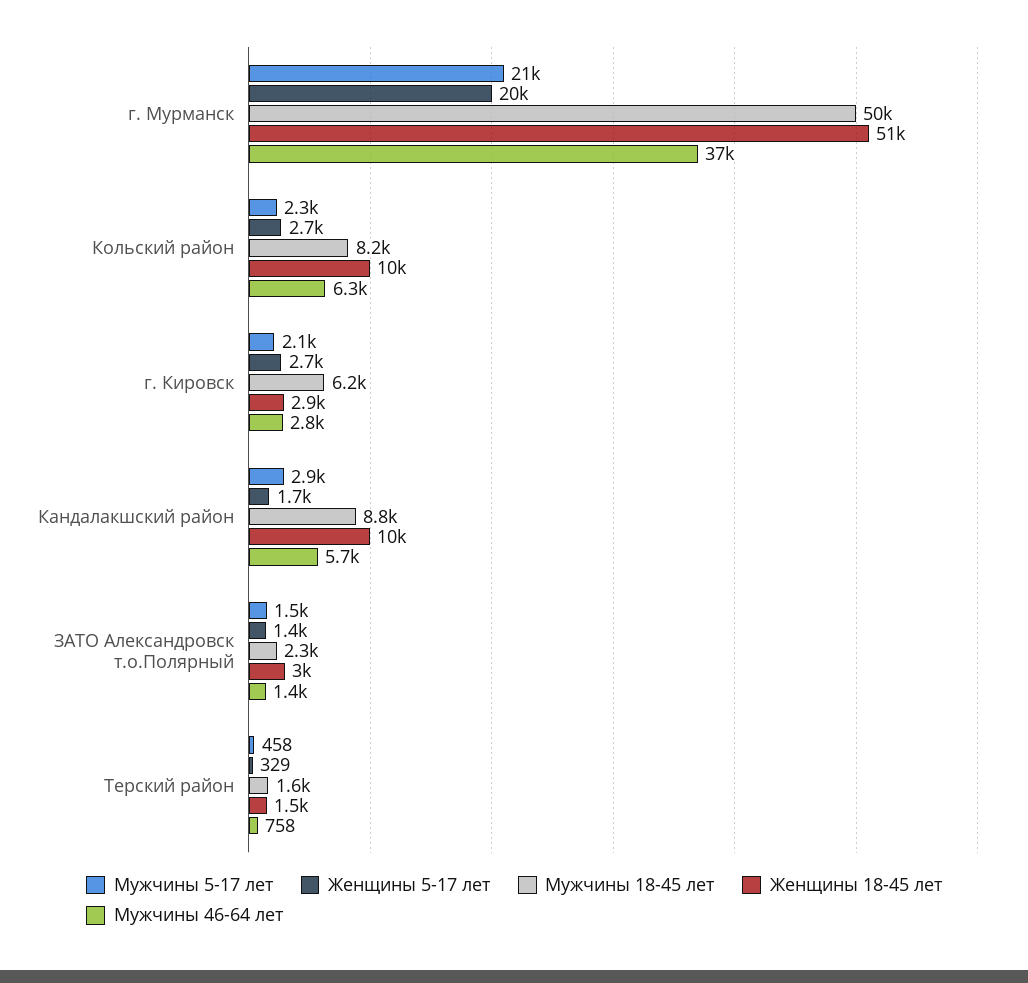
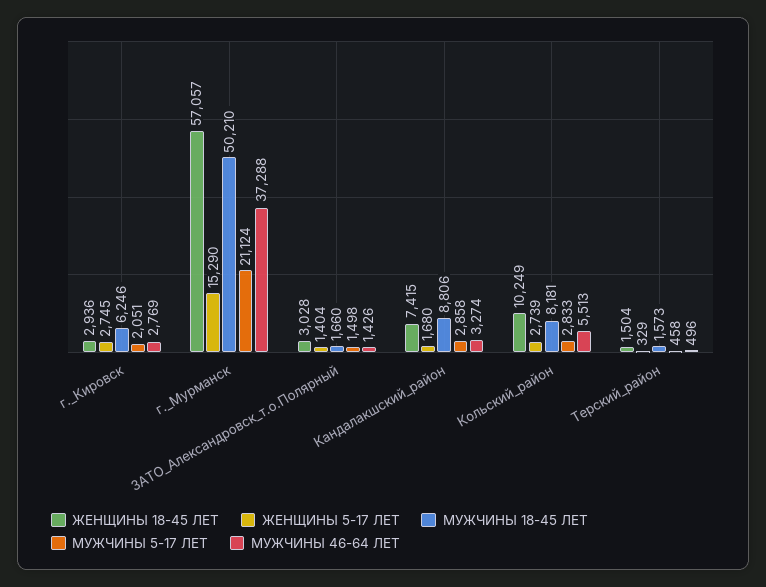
Женщины 5-17 лет, г. Мурманск: 20000 -> 15290
Женщины 18-45 лет, г. Мурманск: 51000 -> 57057
Мужчины 5-17 лет, Кольский район: 2300 -> 2833
Мужчины 46-64 лет, Кольский район: 6300 -> 5513
Женщины 18-45 лет, Кандалакшский район: 10000 -> 7415
Мужчины 46-64 лет, Кандалакшский район: 5700 -> 3274
Мужчины 18-45 лет, ЗАТО Александровск т.о.Полярный: 2300 -> 1660
Мужчины 46-64 лет, Терский район: 758 -> 496

